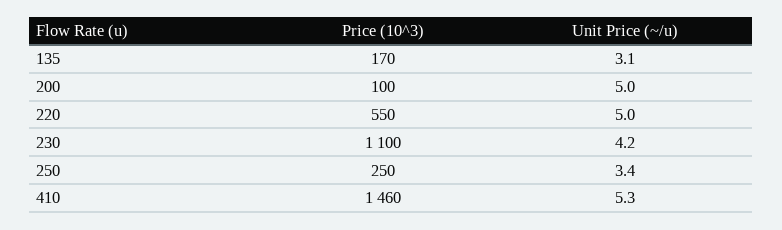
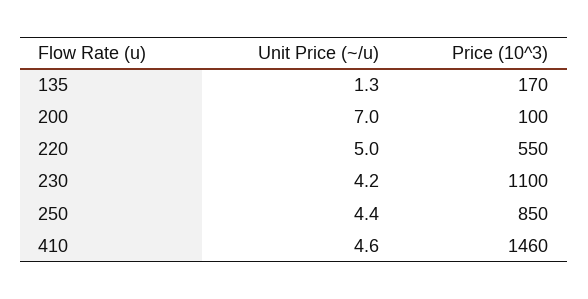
Unit Price (~/u), 135: 3.1 -> 1.3
Unit Price (~/u), 200: 5 -> 7
Price (10^3), 250: 250 -> 850
Unit Price (~/u), 250: 3.4 -> 4.4
Unit Price (~/u), 410: 5.3 -> 4.6

